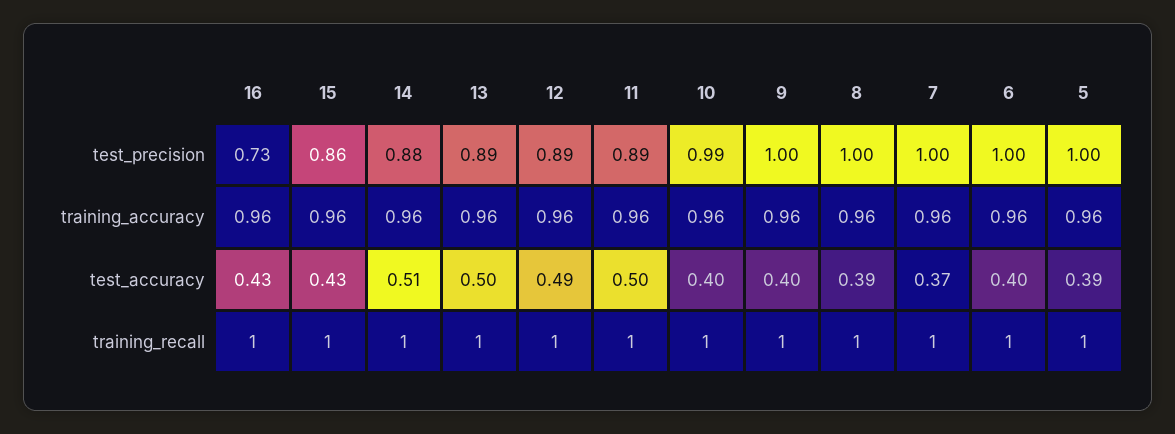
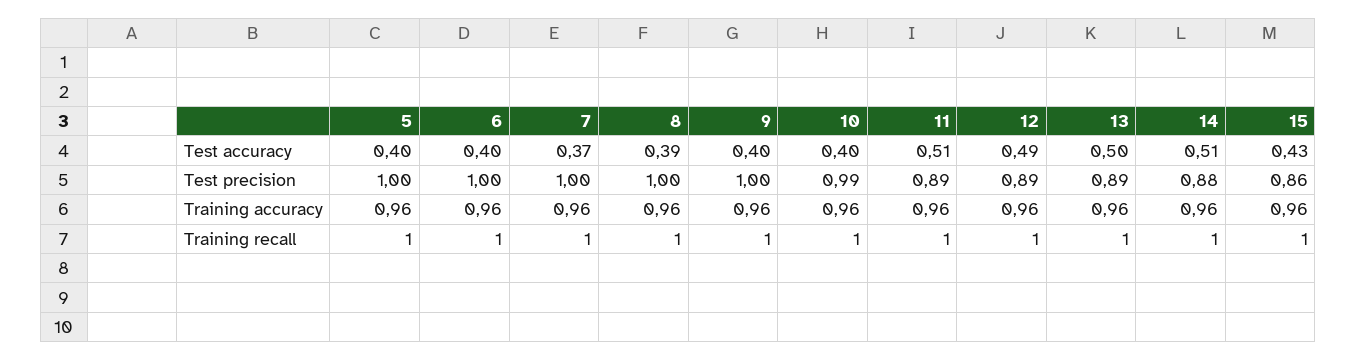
16, test_precision: 0.73 -> none
16, training_accuracy: 0.96 -> none
16, test_accuracy: 0.43 -> none
11, test_accuracy: 0.5 -> 0.51
5, test_accuracy: 0.39 -> 0.4
16, training_recall: 1 -> none

